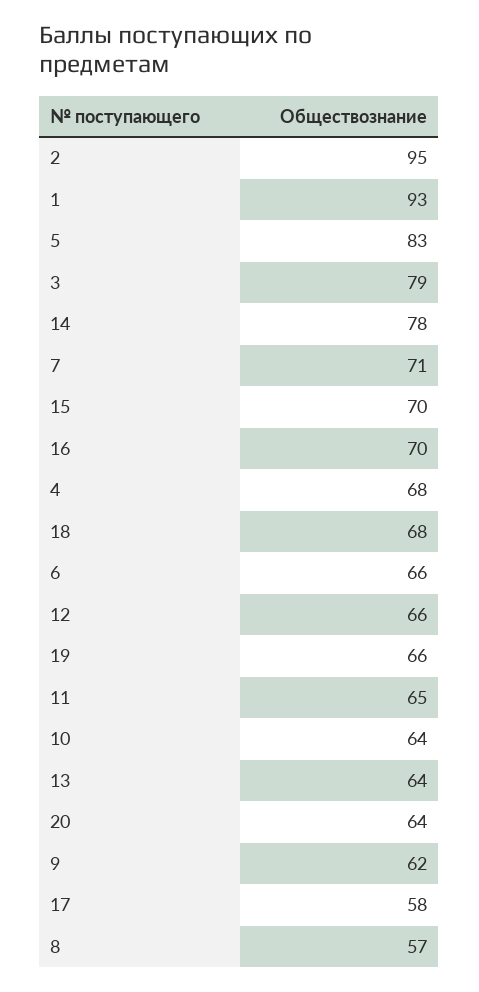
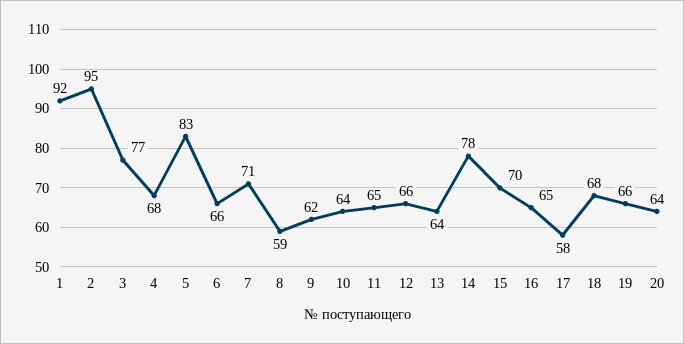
1: 93 -> 92
3: 79 -> 77
16: 70 -> 65
8: 57 -> 59

